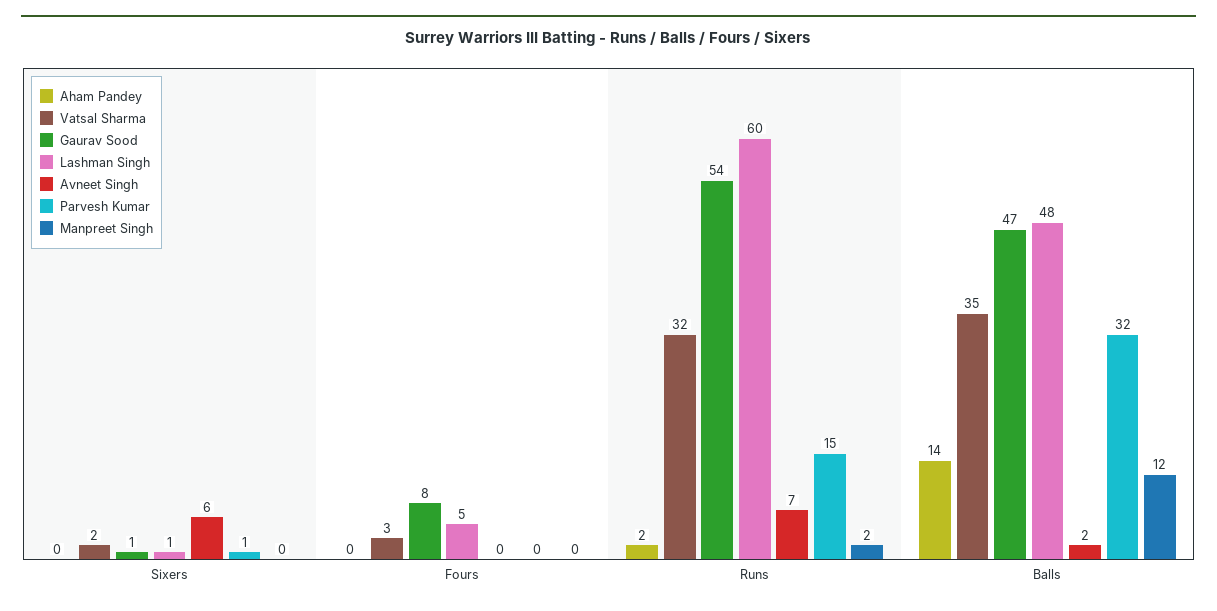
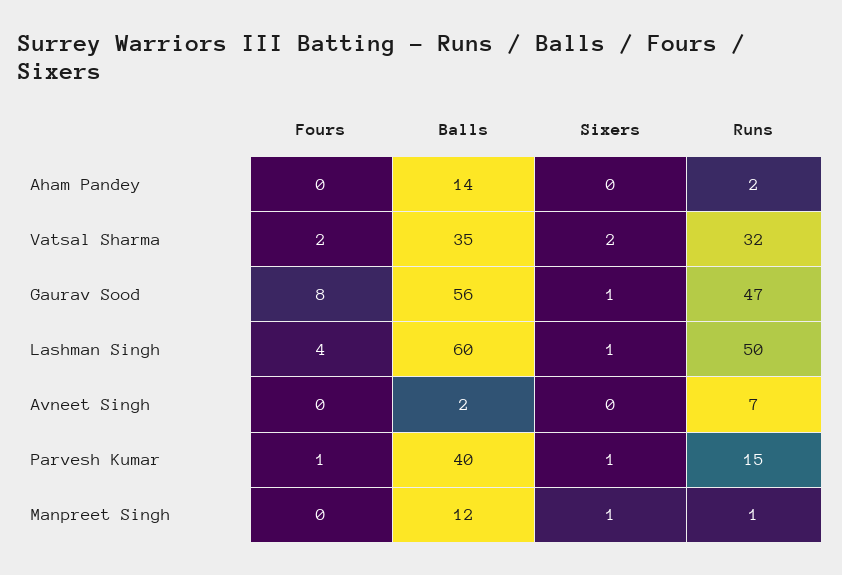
Avneet Singh, Sixers: 6 -> 0
Manpreet Singh, Sixers: 0 -> 1
Vatsal Sharma, Fours: 3 -> 2
Lashman Singh, Fours: 5 -> 4
Parvesh Kumar, Fours: 0 -> 1
Gaurav Sood, Runs: 54 -> 47
Lashman Singh, Runs: 60 -> 50
Manpreet Singh, Runs: 2 -> 1
Gaurav Sood, Balls: 47 -> 56
Lashman Singh, Balls: 48 -> 60
Parvesh Kumar, Balls: 32 -> 40

